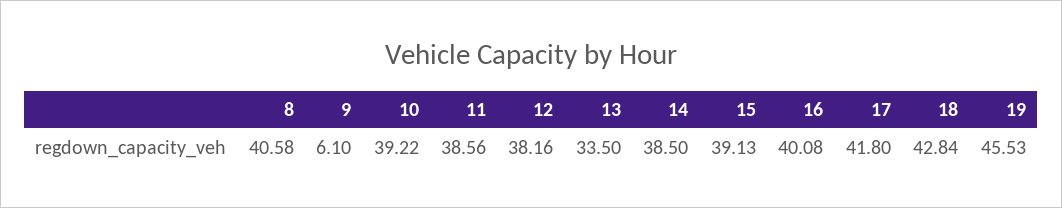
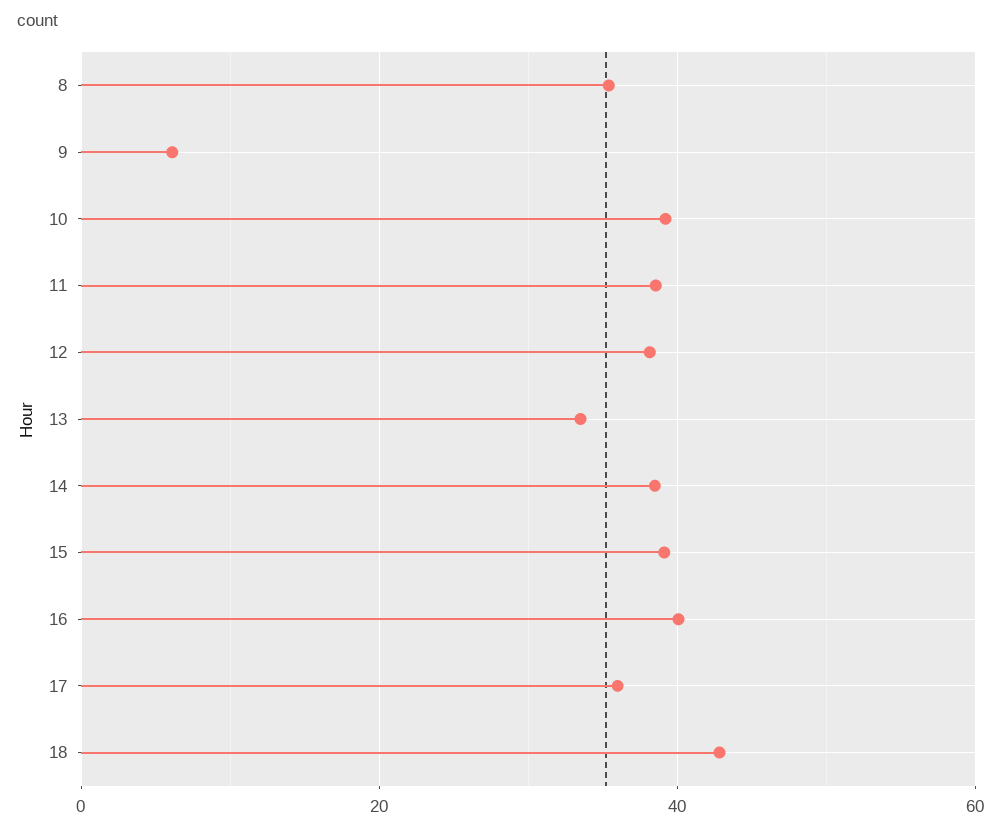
8: 40.58 -> 36
17: 41.8 -> 36
19: 45.53 -> none

